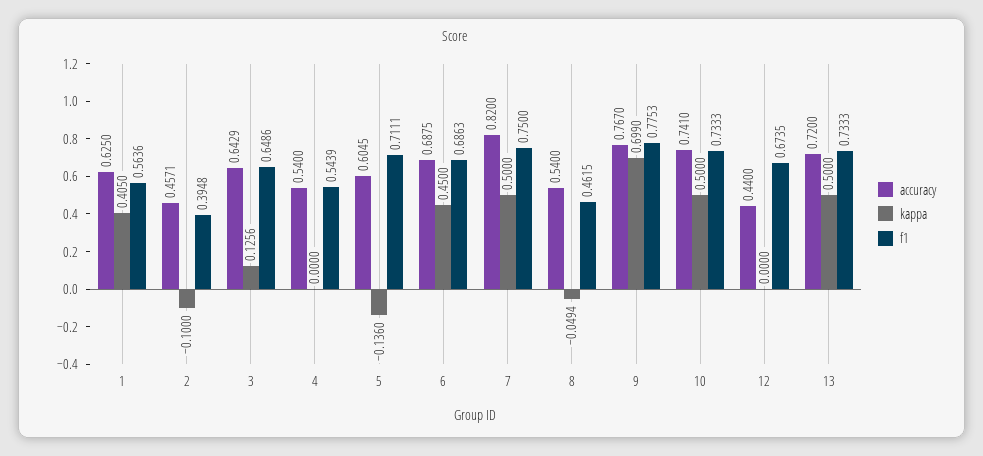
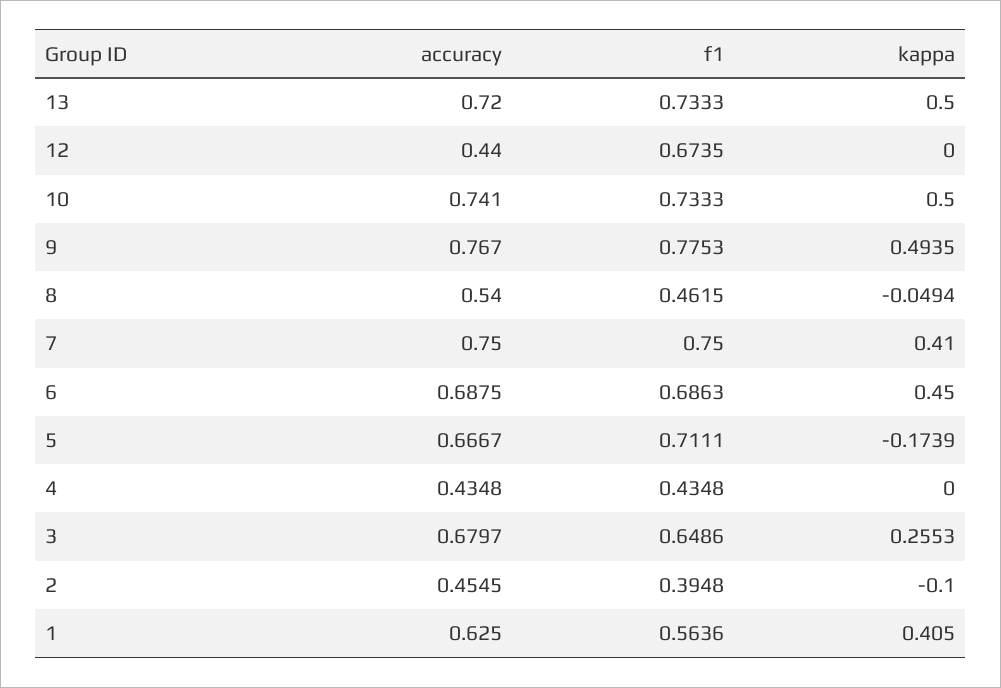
accuracy, 2: 0.4571 -> 0.4545
accuracy, 3: 0.6429 -> 0.6797
kappa, 3: 0.1256 -> 0.2553
accuracy, 4: 0.54 -> 0.4348
f1, 4: 0.5439 -> 0.4348
accuracy, 5: 0.6045 -> 0.6667
kappa, 5: -0.136 -> -0.1739
accuracy, 7: 0.82 -> 0.75
kappa, 7: 0.5 -> 0.41
kappa, 9: 0.699 -> 0.4935

